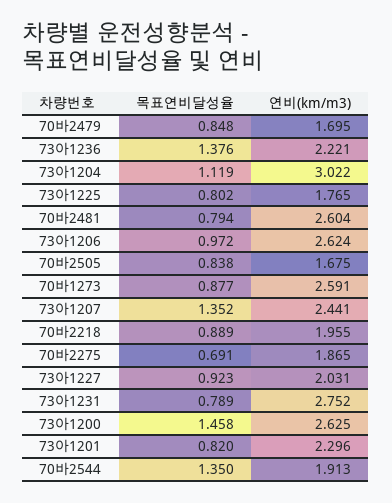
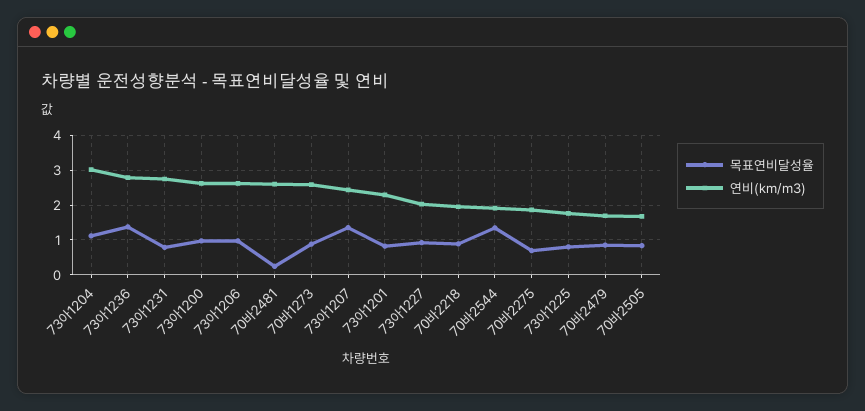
연비(km/m3), 73아1236: 2.221 -> 2.8
목표연비달성율, 70바2481: 0.794 -> 0.2
목표연비달성율, 73아1200: 1.458 -> 1

